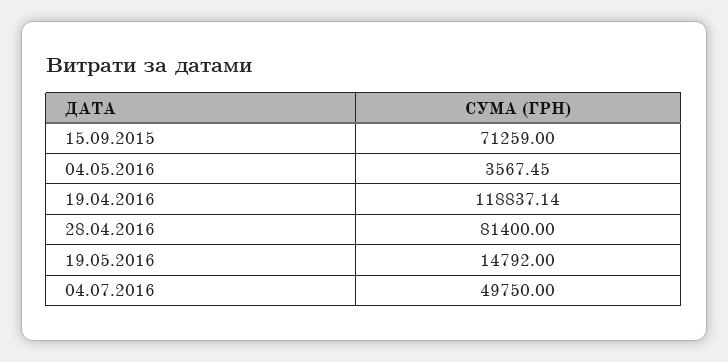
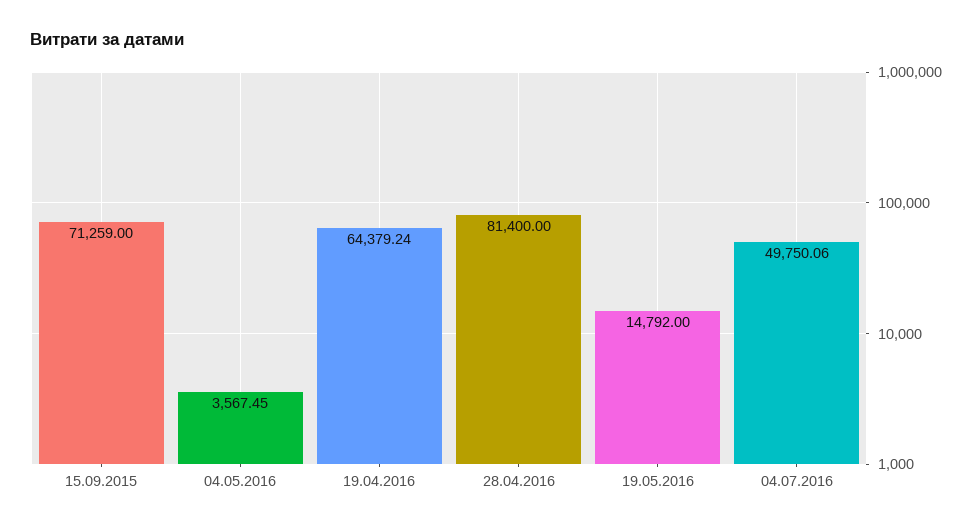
19.04.2016: 118837.14 -> 64379.24
04.07.2016: 49750 -> 49750.06

